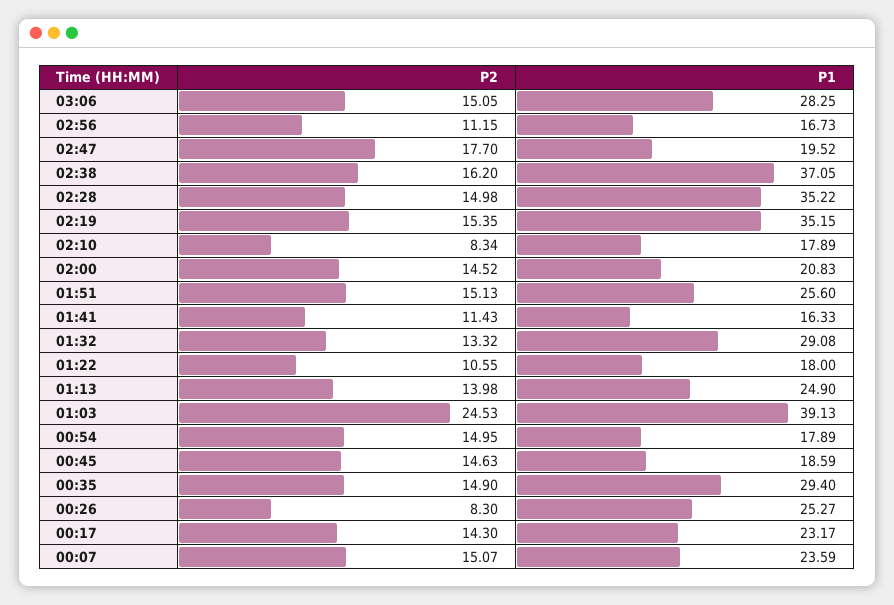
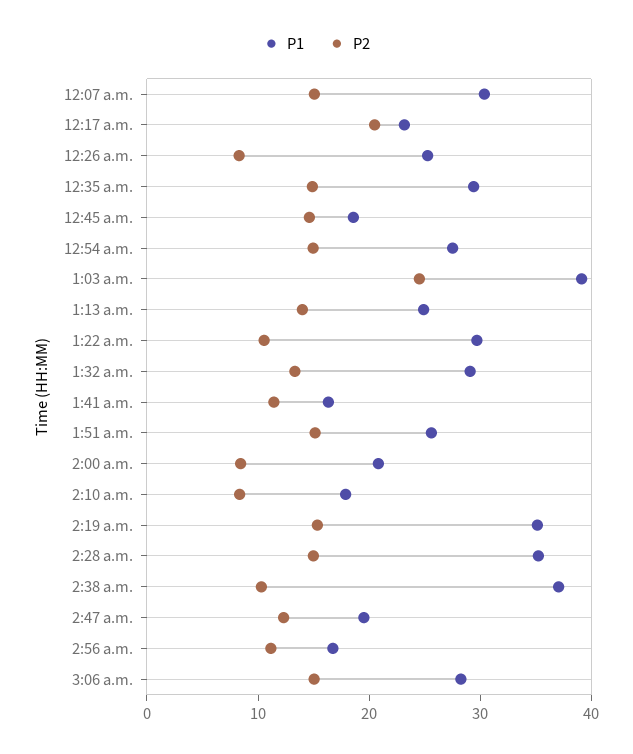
P2, 02:47: 17.7 -> 12
P2, 02:38: 16.2 -> 10
P2, 02:00: 14.52 -> 8
P1, 01:22: 18 -> 30
P1, 00:54: 17.89 -> 28
P2, 00:17: 14.3 -> 20
P1, 00:07: 23.59 -> 30

